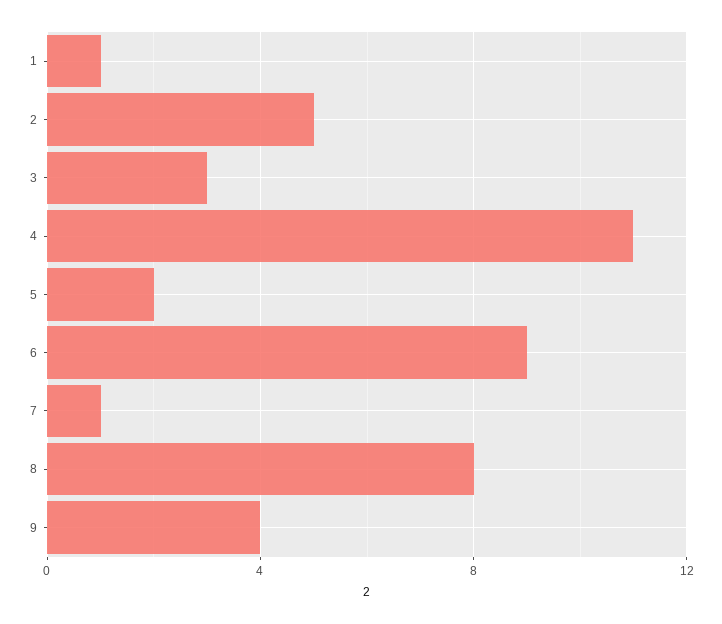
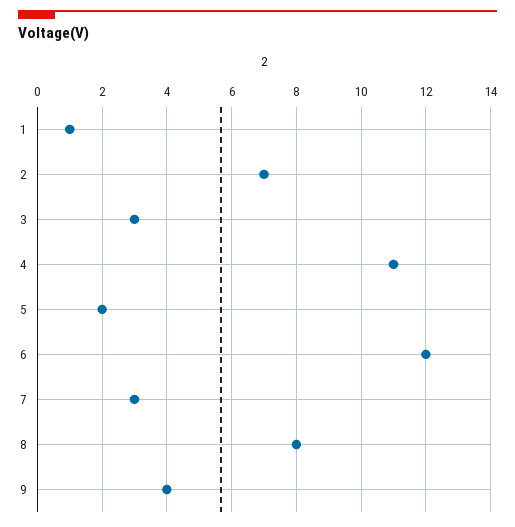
2: 5 -> 7
6: 9 -> 12
7: 1 -> 3

